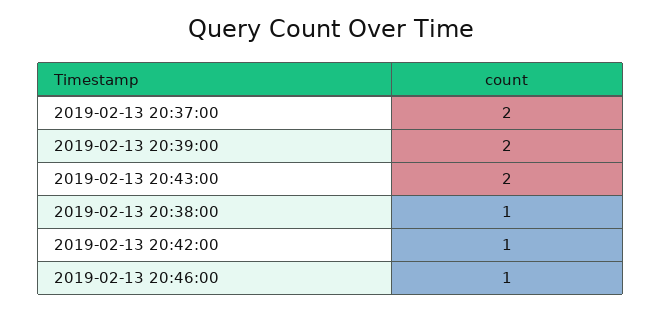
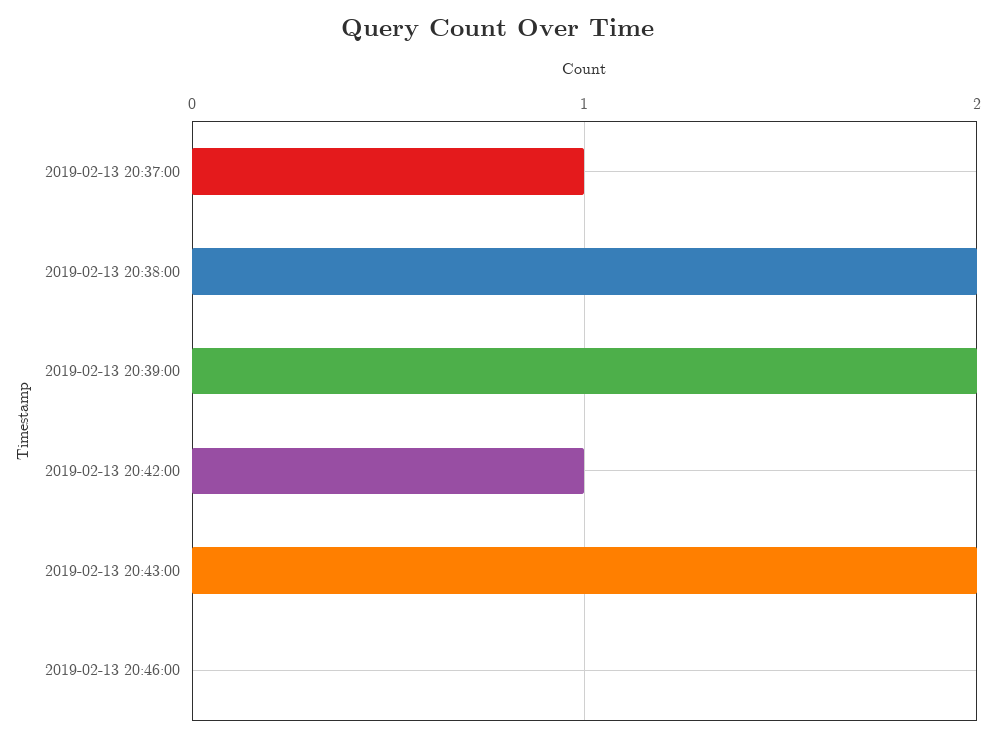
2019-02-13 20:37:00: 2 -> 1
2019-02-13 20:38:00: 1 -> 2
2019-02-13 20:46:00: 1 -> 0

